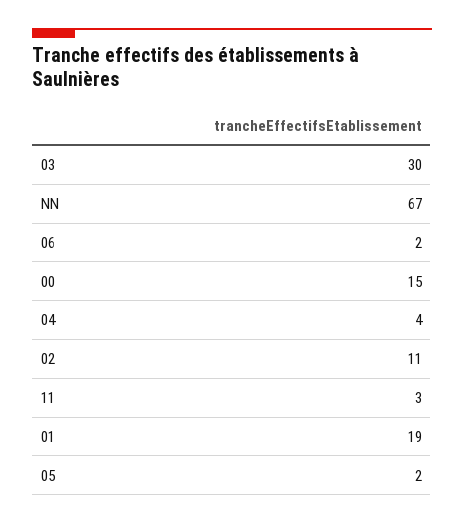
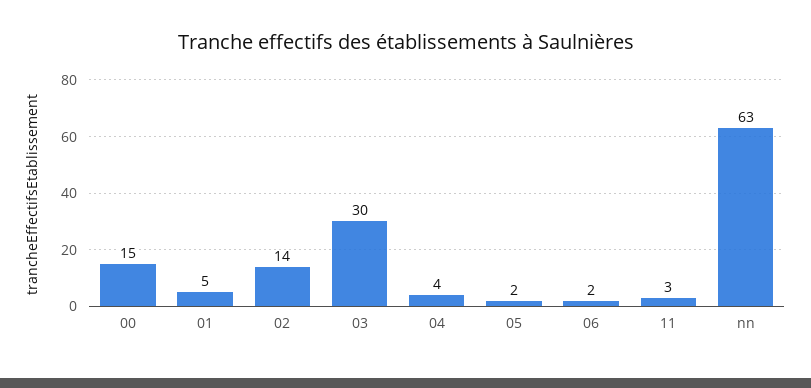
NN: 67 -> 63
02: 11 -> 14
01: 19 -> 5

